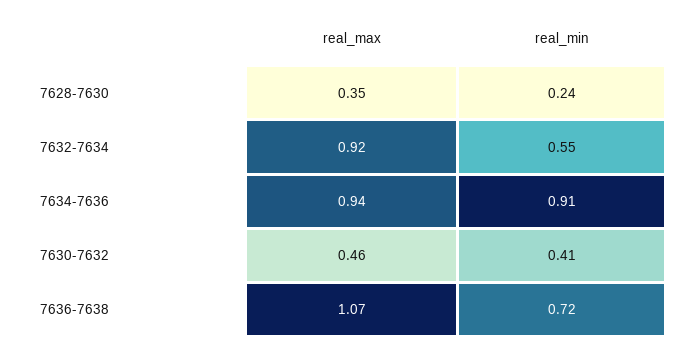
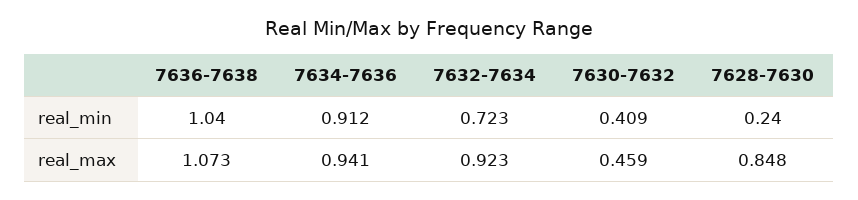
real_max, 7628-7630: 0.35 -> 0.848
real_min, 7632-7634: 0.55 -> 0.723
real_min, 7636-7638: 0.72 -> 1.04

